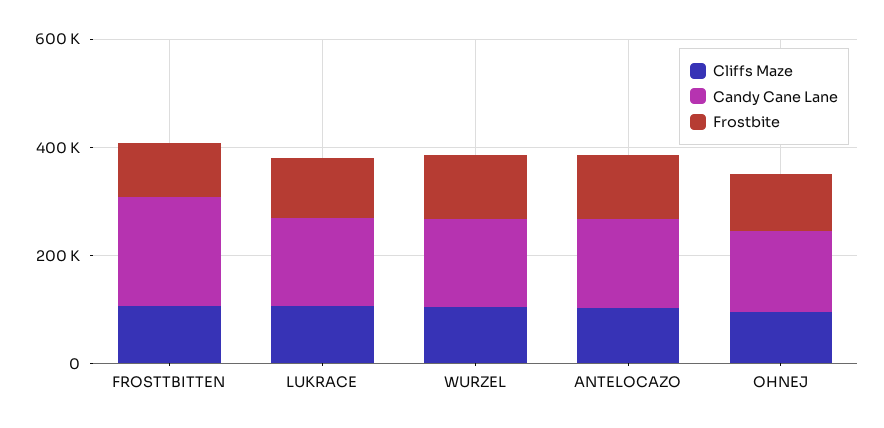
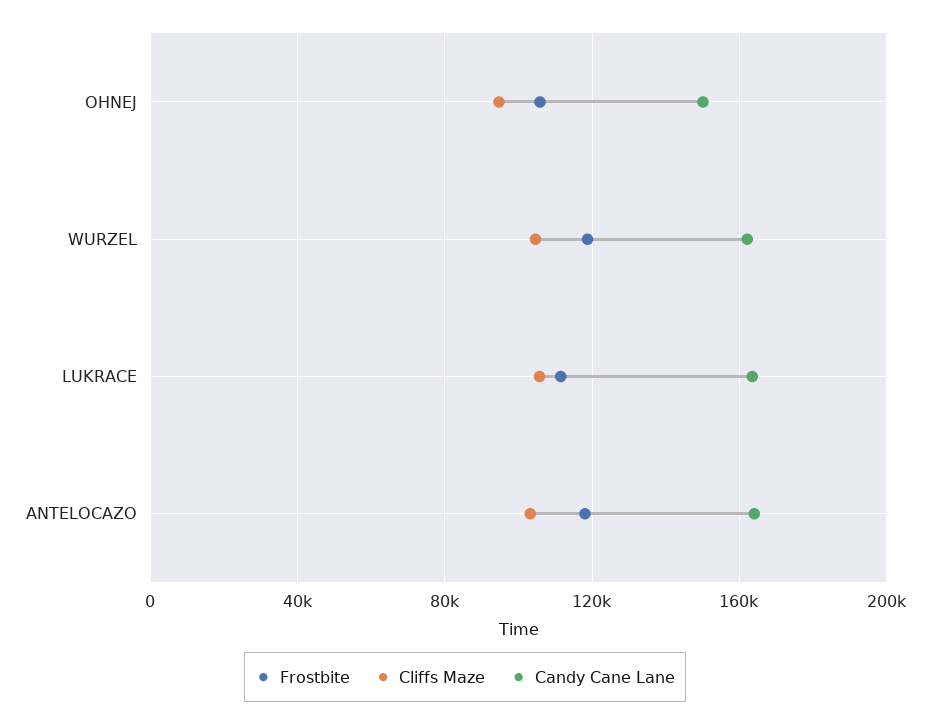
Cliffs Maze, FROSTTBITTEN: 100000 -> none
Candy Cane Lane, FROSTTBITTEN: 200000 -> none
Frostbite, FROSTTBITTEN: 100000 -> none

